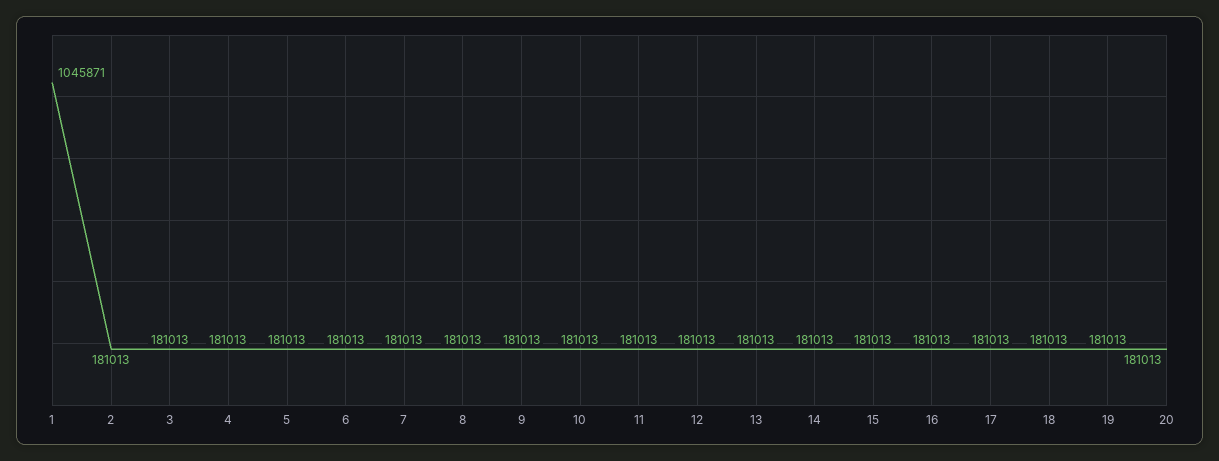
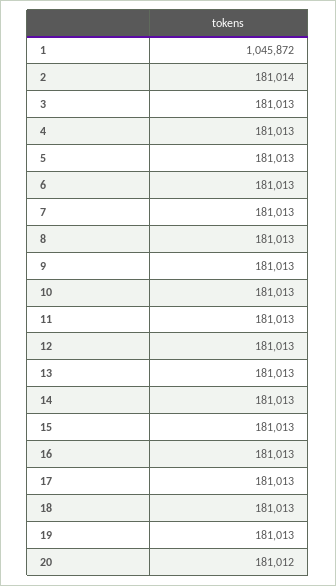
1: 1045871 -> 1045872
2: 181013 -> 181014
20: 181013 -> 181012

